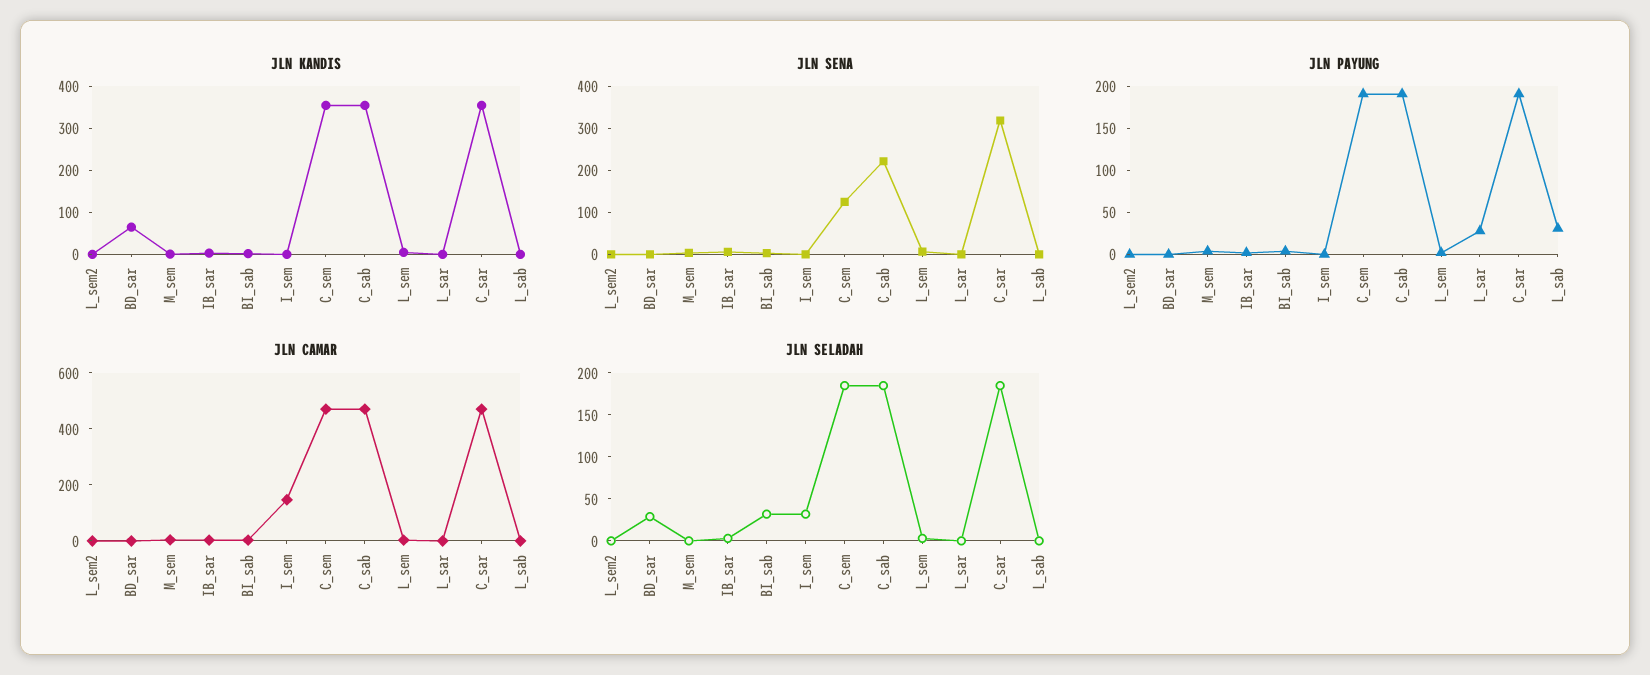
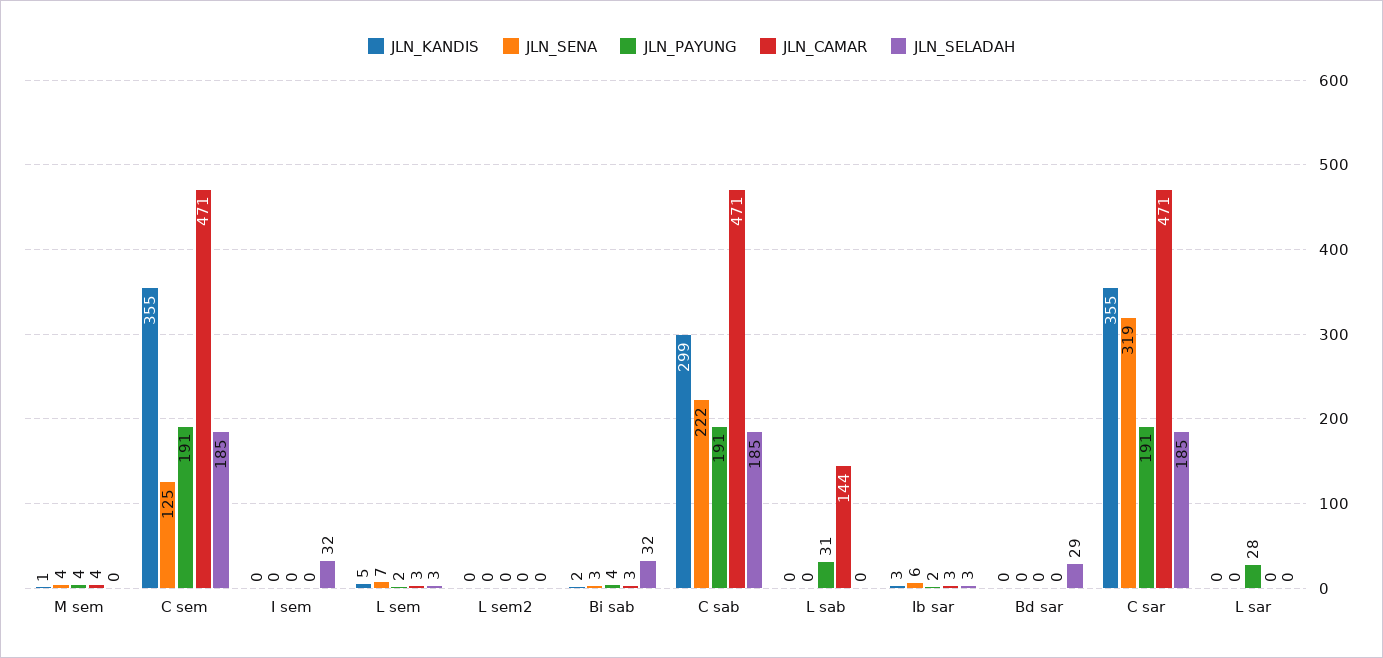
JLN KANDIS, BD_sar: 60 -> 0
JLN KANDIS, C_sab: 360 -> 299
JLN CAMAR, I_sem: 150 -> 0
JLN CAMAR, L_sab: 0 -> 144

